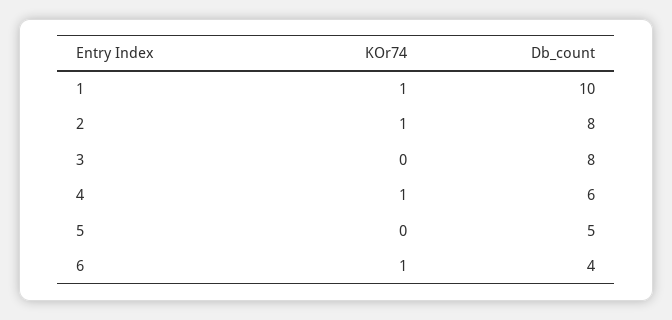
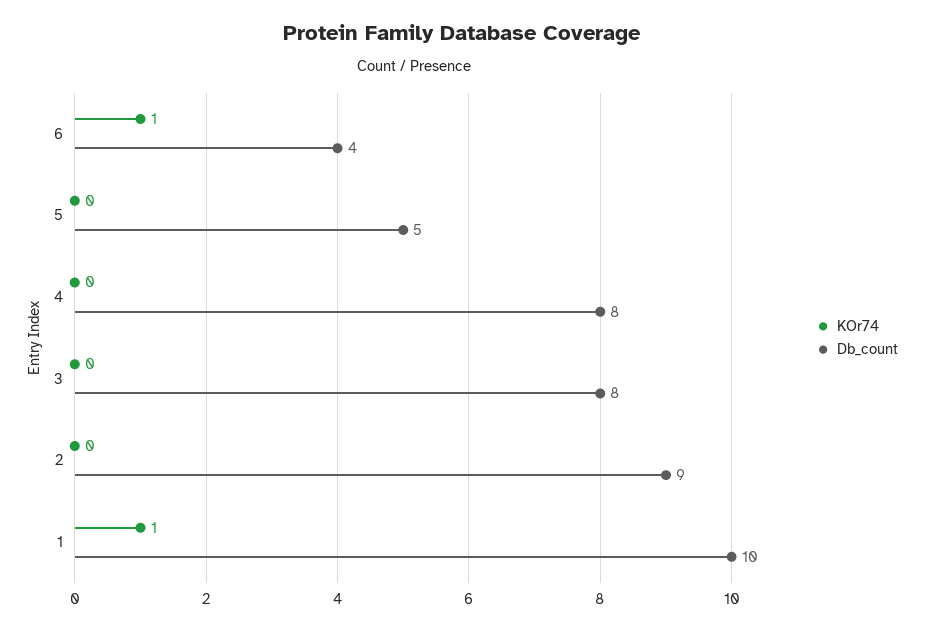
KOr74, 2: 1 -> 0
Db_count, 2: 8 -> 9
KOr74, 4: 1 -> 0
Db_count, 4: 6 -> 8

